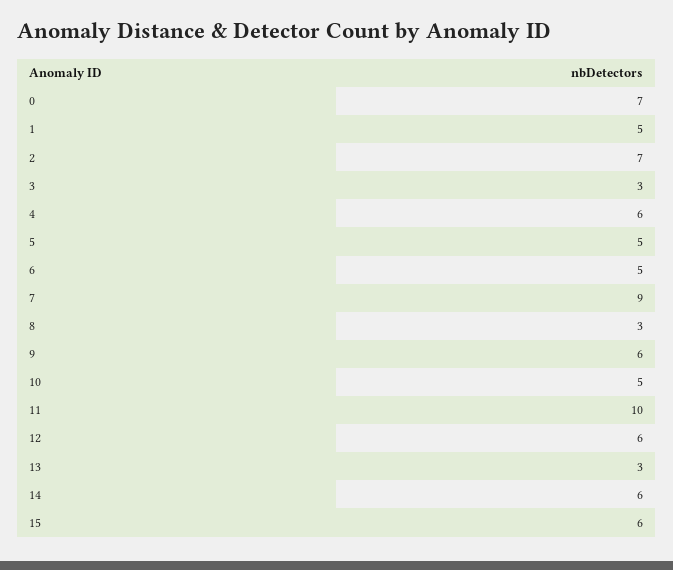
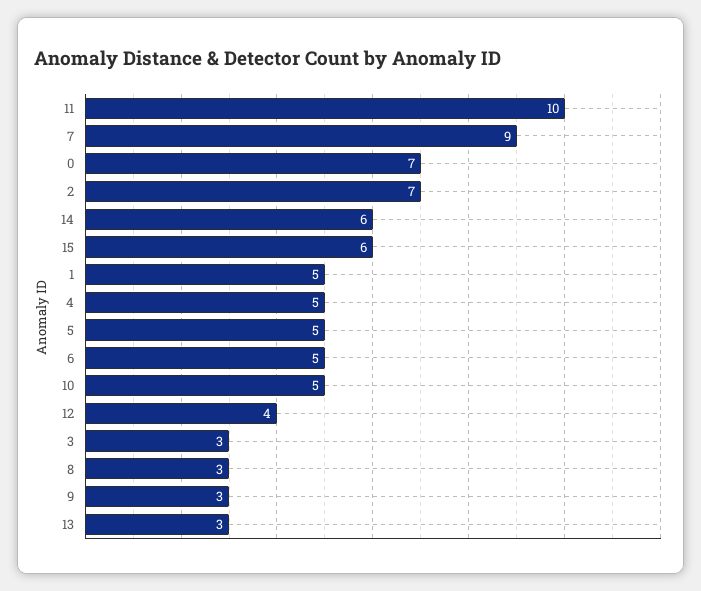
4: 6 -> 5
9: 6 -> 3
12: 6 -> 4

